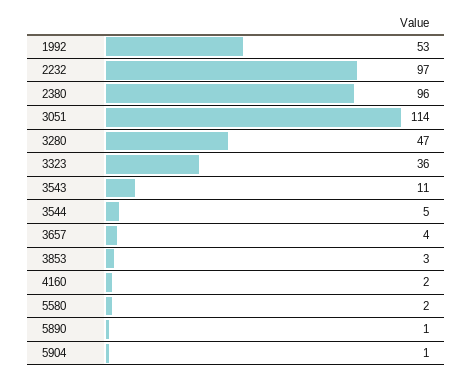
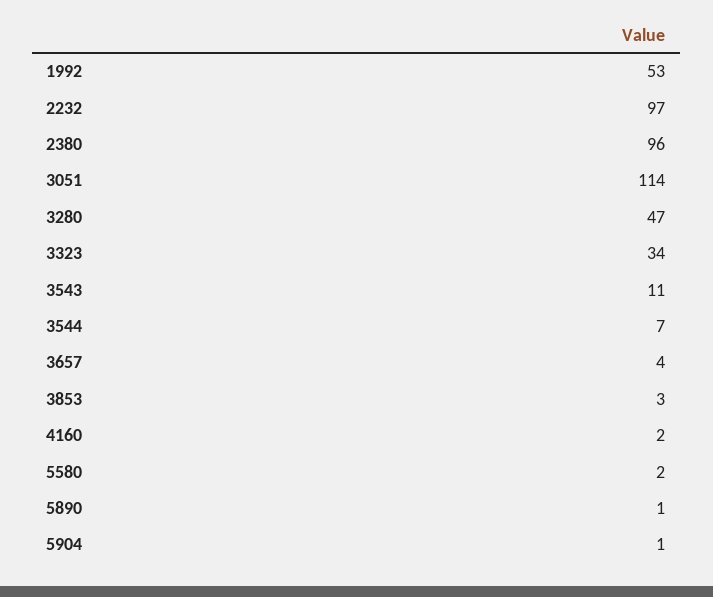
3323: 36 -> 34
3544: 5 -> 7

